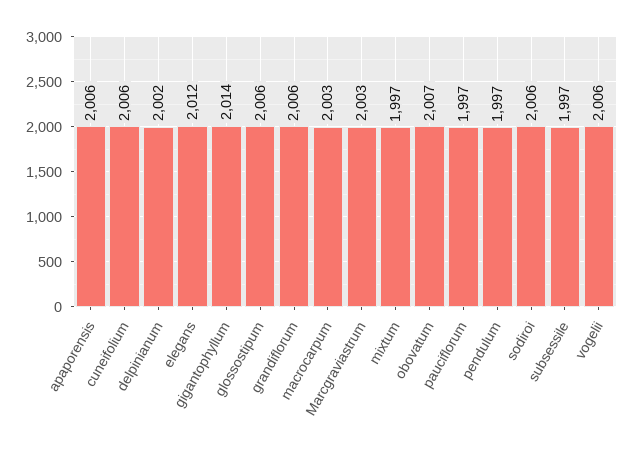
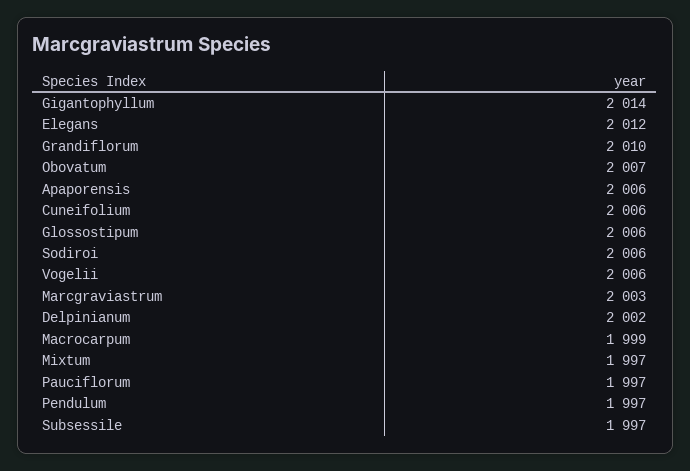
grandiflorum: 2006 -> 2010
macrocarpum: 2003 -> 1999

